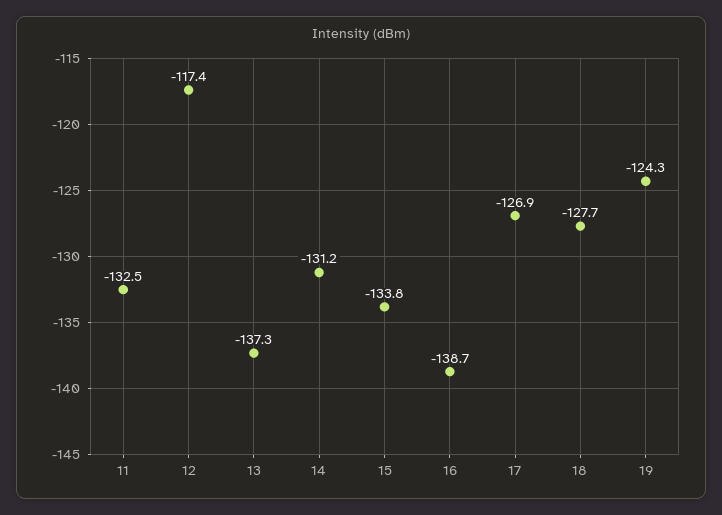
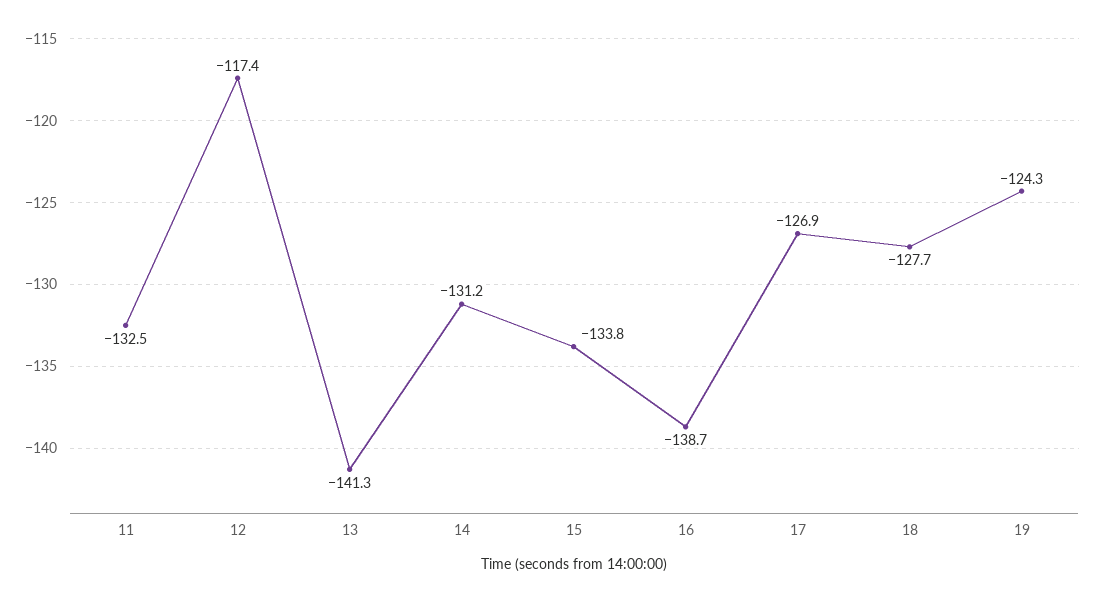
13: -137.3 -> -141.3

